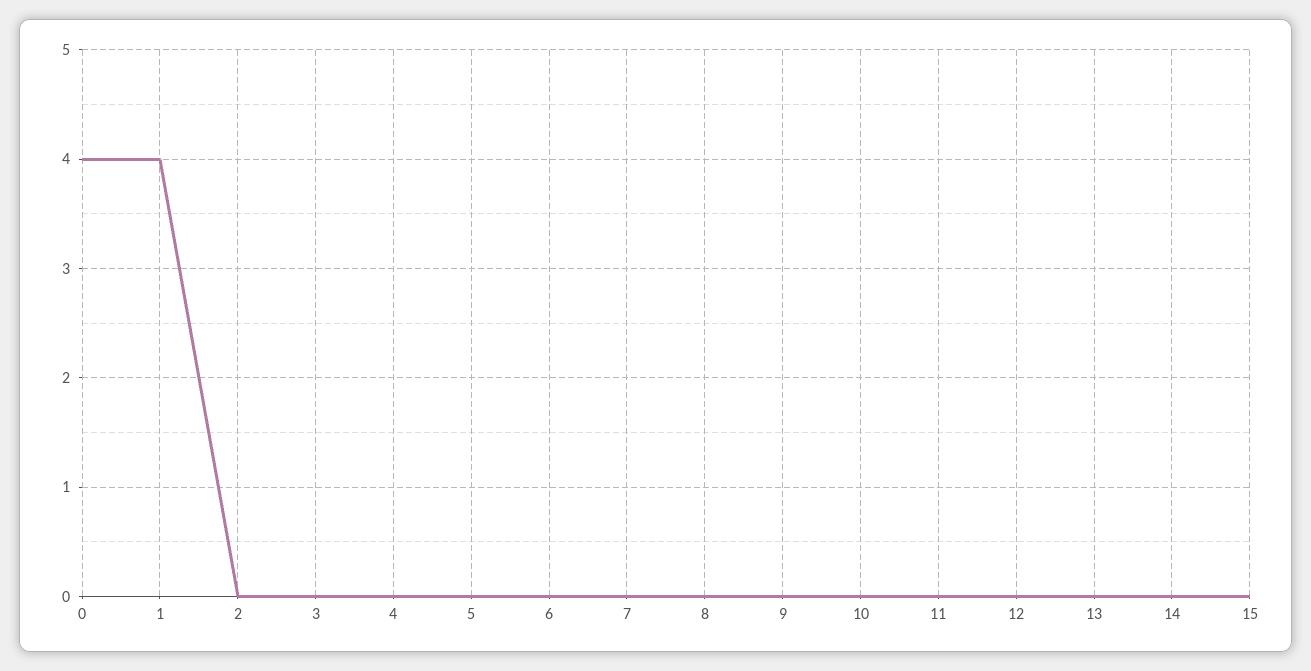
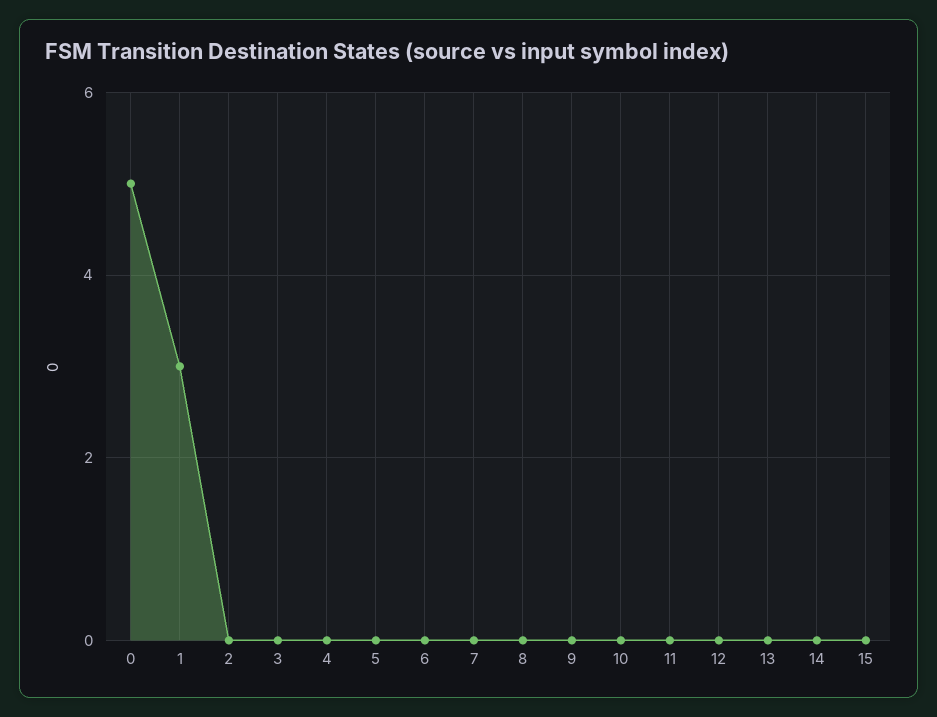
0: 4 -> 5
1: 4 -> 3

